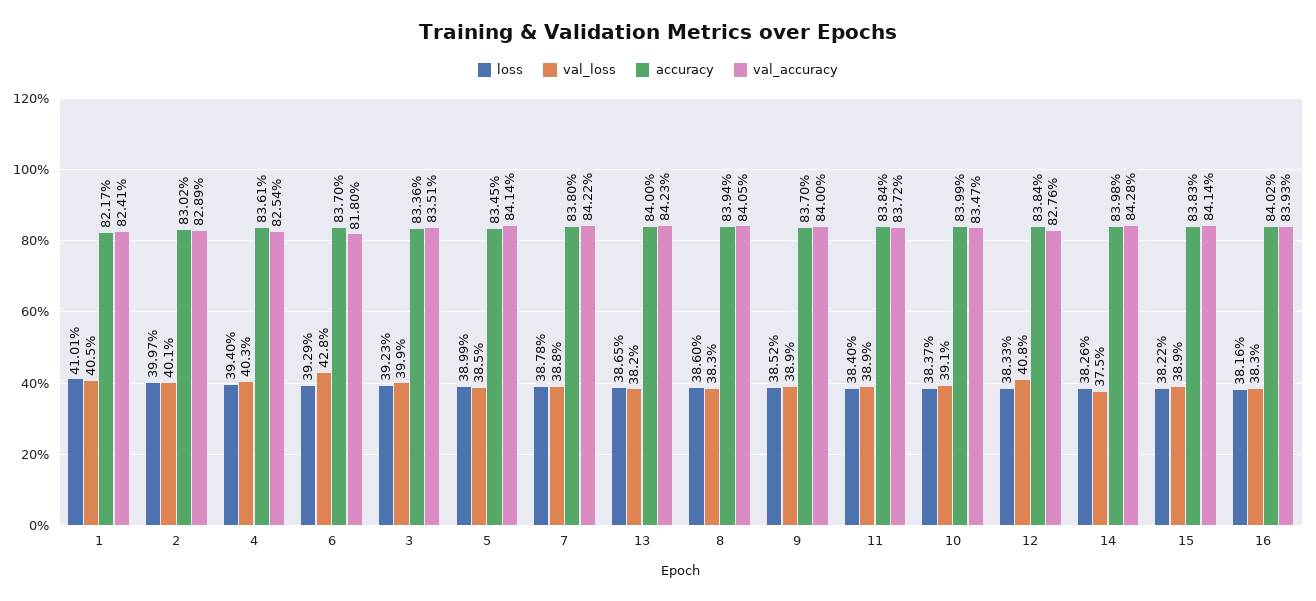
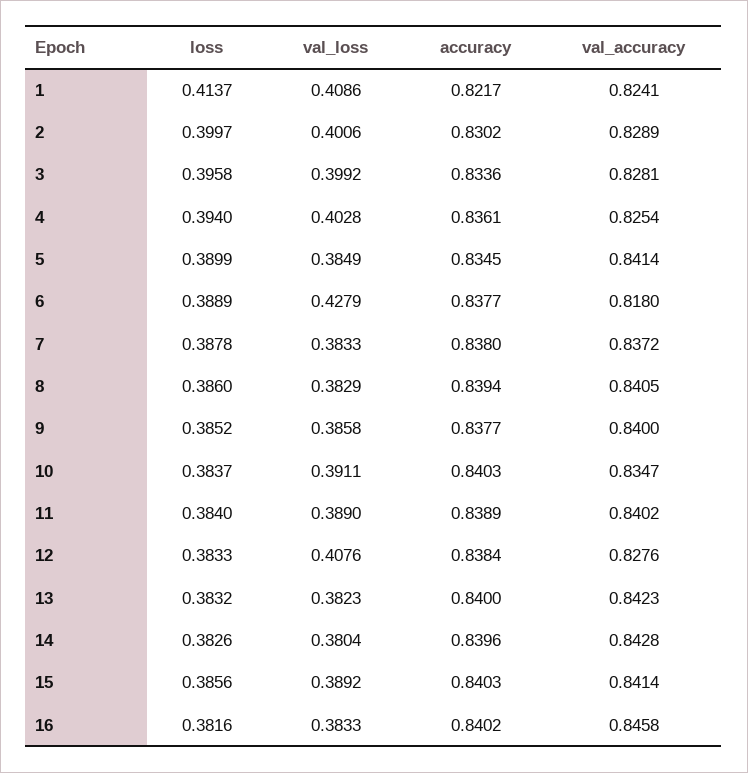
loss, 1: 0.4101 -> 0.4137
val_loss, 1: 0.405 -> 0.4086
loss, 6: 0.3929 -> 0.3889
accuracy, 6: 0.837 -> 0.8377
loss, 3: 0.3923 -> 0.3958
val_accuracy, 3: 0.8351 -> 0.8281
val_loss, 7: 0.388 -> 0.3833
val_accuracy, 7: 0.8422 -> 0.8372
loss, 13: 0.3865 -> 0.3832
val_loss, 9: 0.389 -> 0.3858
accuracy, 9: 0.837 -> 0.8377
accuracy, 11: 0.8384 -> 0.8389
val_accuracy, 11: 0.8372 -> 0.8402
accuracy, 10: 0.8399 -> 0.8403
val_loss, 14: 0.375 -> 0.3804
accuracy, 14: 0.8398 -> 0.8396
loss, 15: 0.3822 -> 0.3856
accuracy, 15: 0.8383 -> 0.8403
val_accuracy, 16: 0.8393 -> 0.8458

